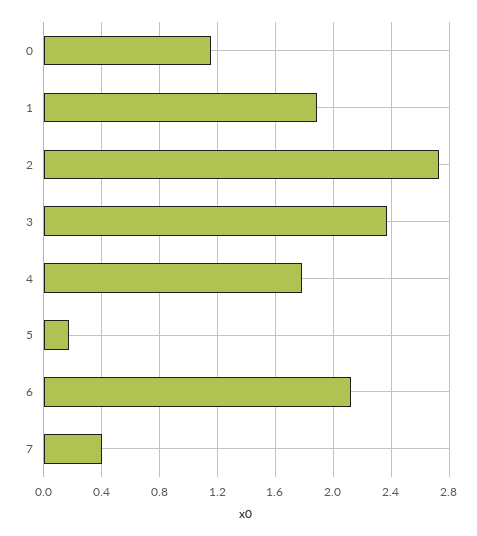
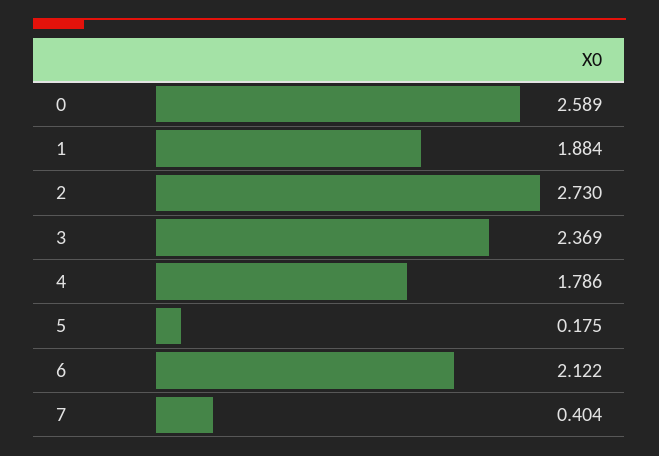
0: 1.15 -> 2.589

